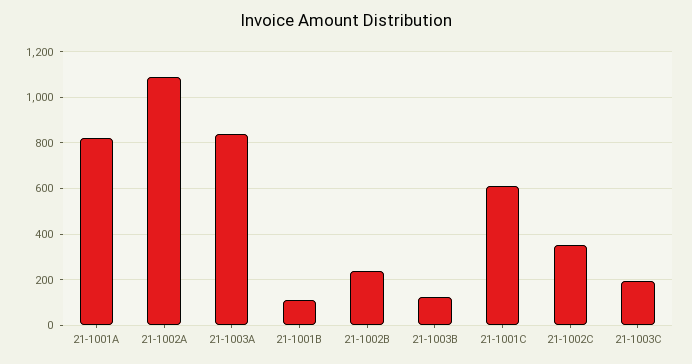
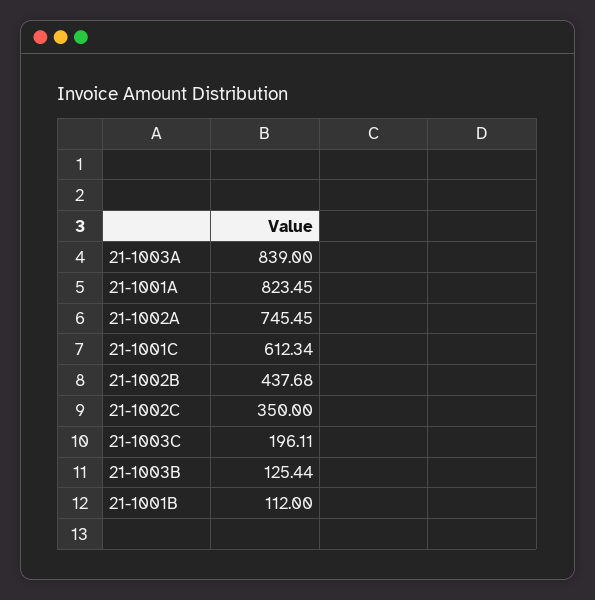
21-1002A: 1100 -> 745.45
21-1002B: 250 -> 437.68

